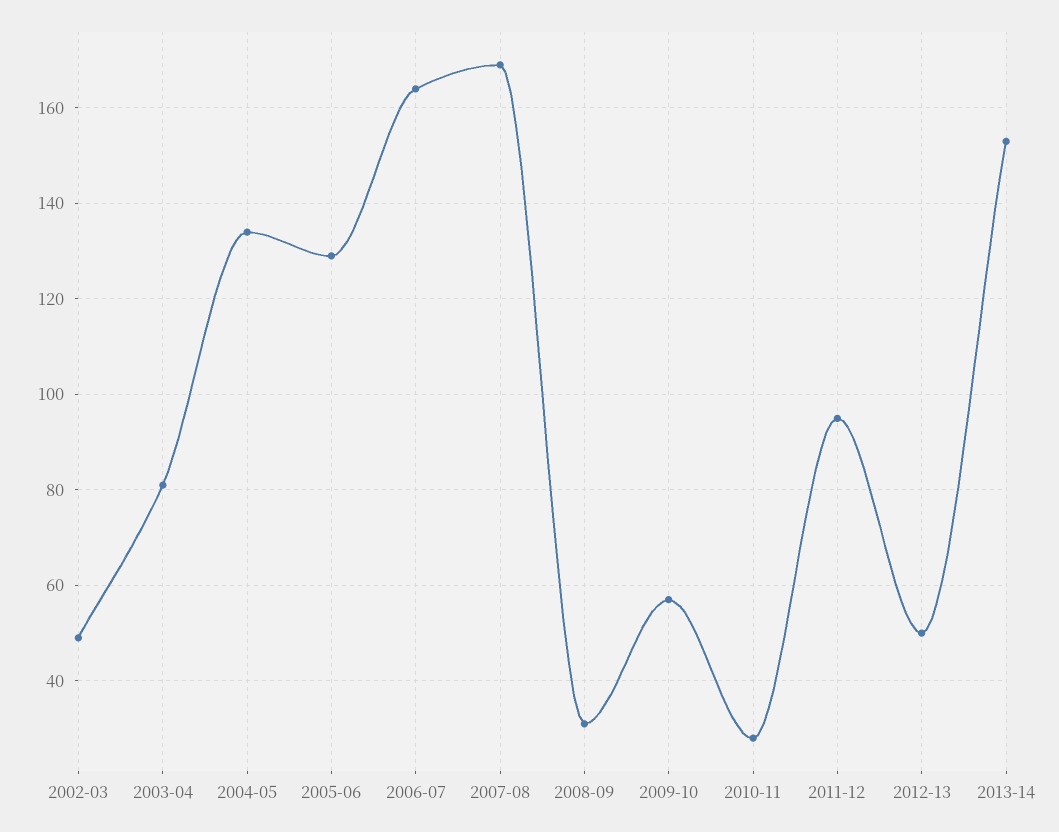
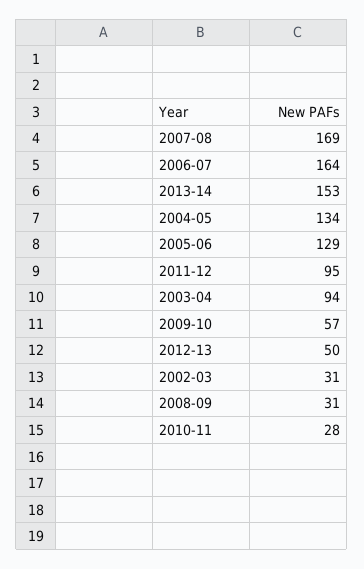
2002-03: 50 -> 31
2003-04: 80 -> 94

